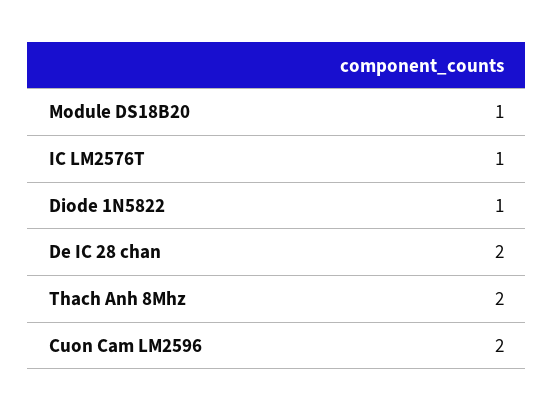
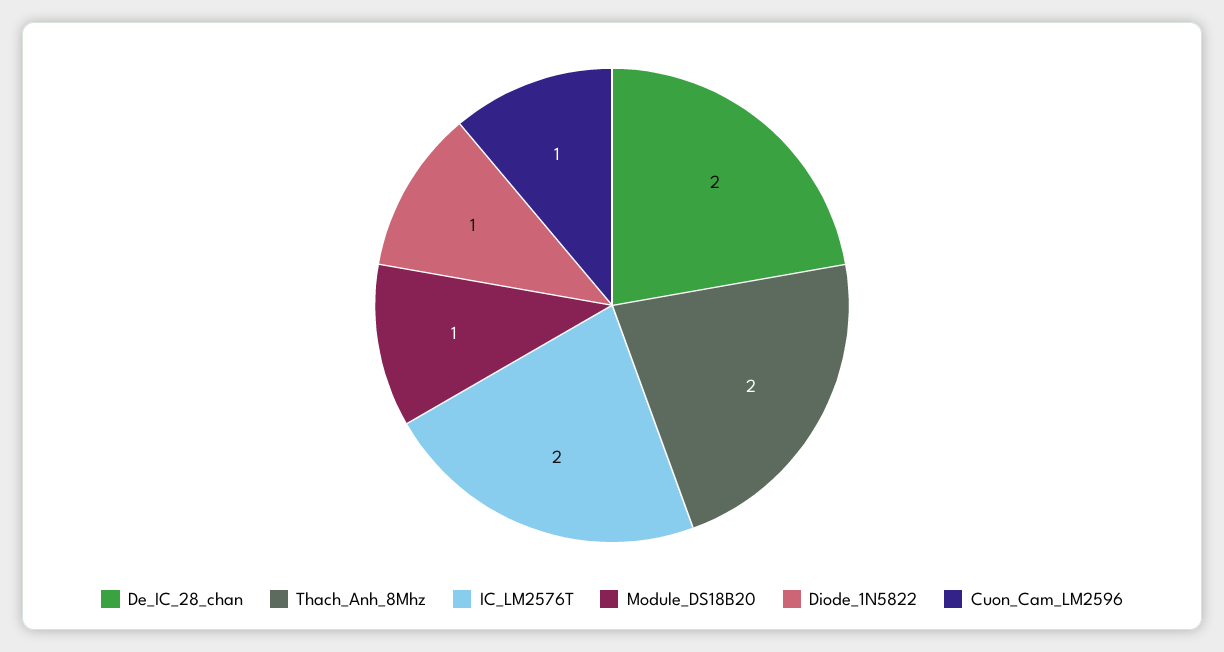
IC LM2576T: 1 -> 2
Cuon Cam LM2596: 2 -> 1

